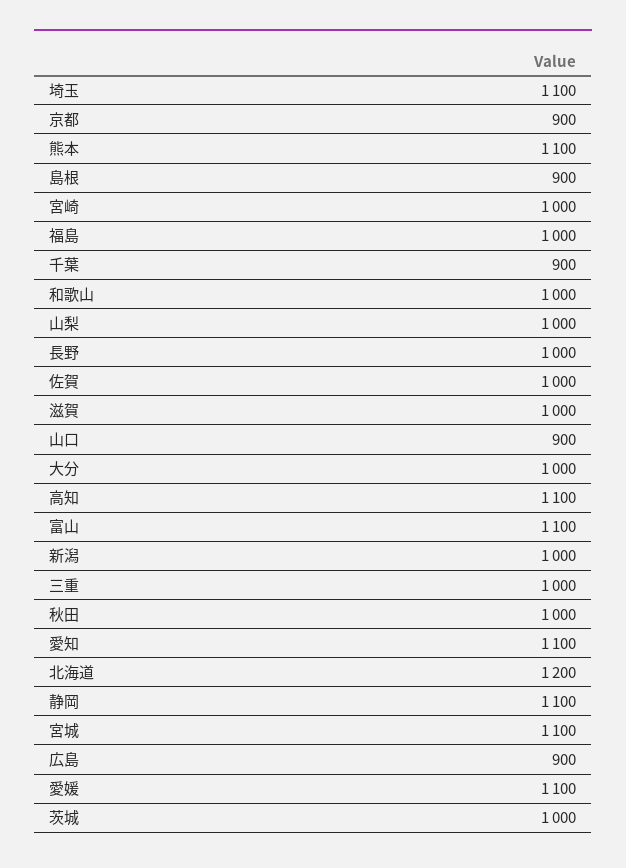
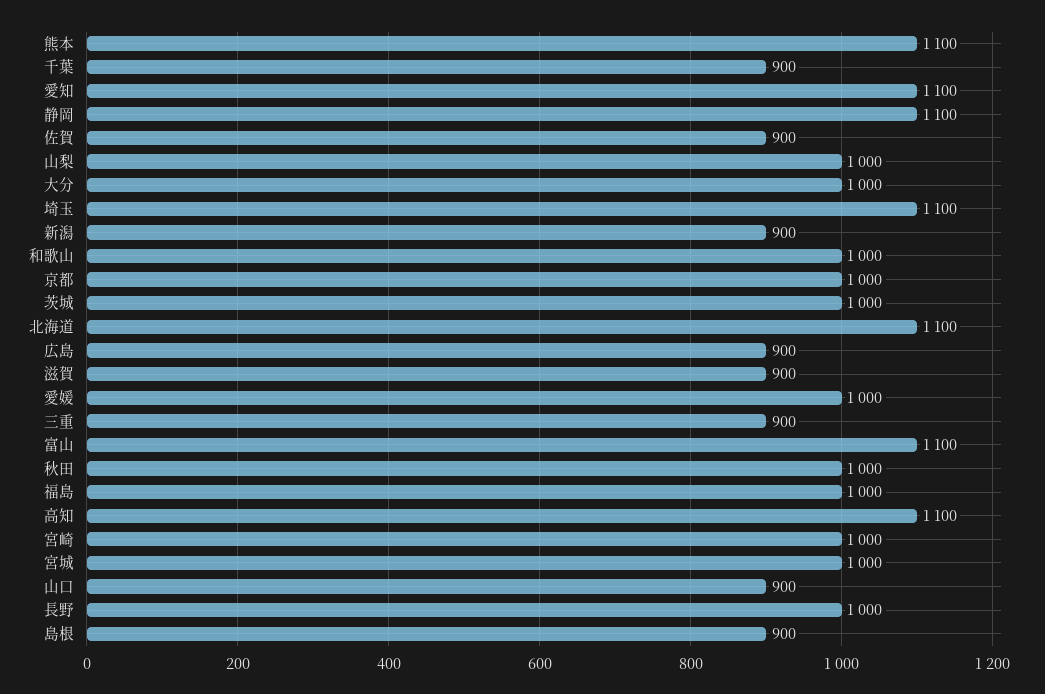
京都: 900 -> 1000
佐賀: 1000 -> 900
滋賀: 1000 -> 900
新潟: 1000 -> 900
三重: 1000 -> 900
北海道: 1200 -> 1100
宮城: 1100 -> 1000
愛媛: 1100 -> 1000

